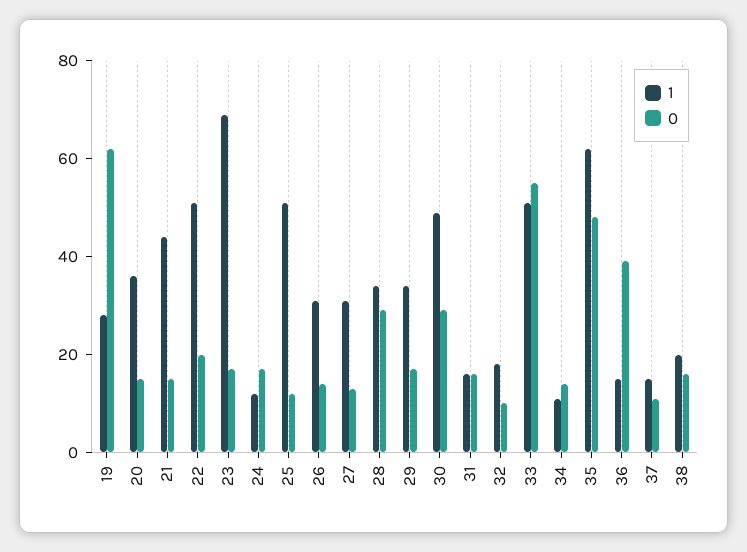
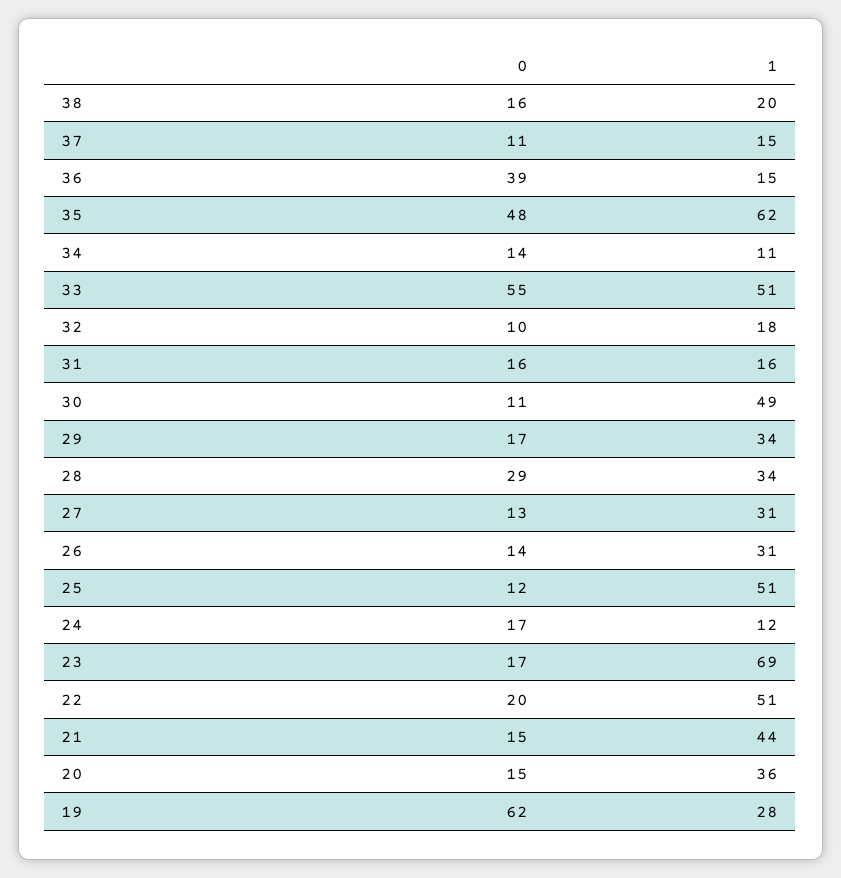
0, 30: 30 -> 11

